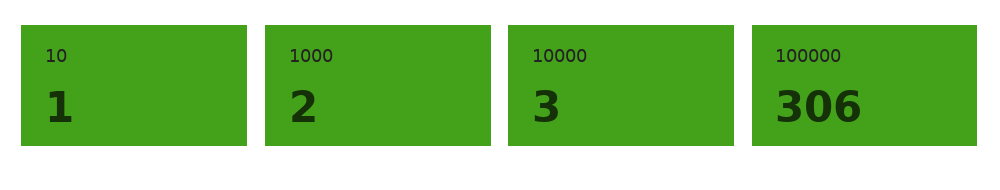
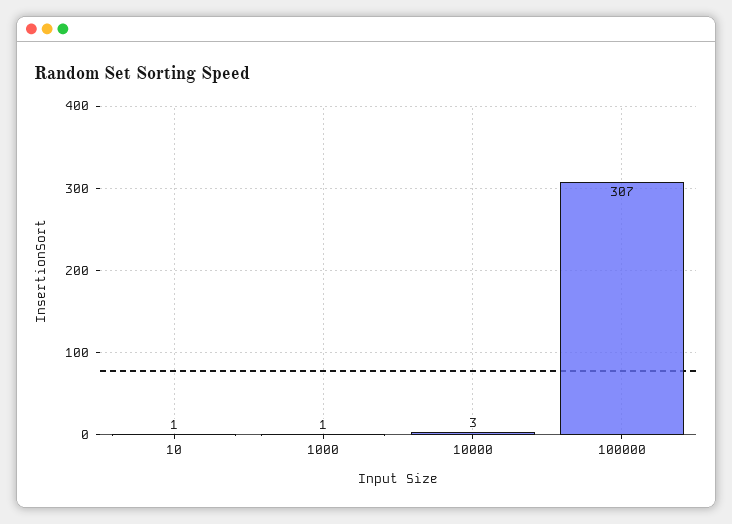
1000: 2 -> 1
100000: 306 -> 307

